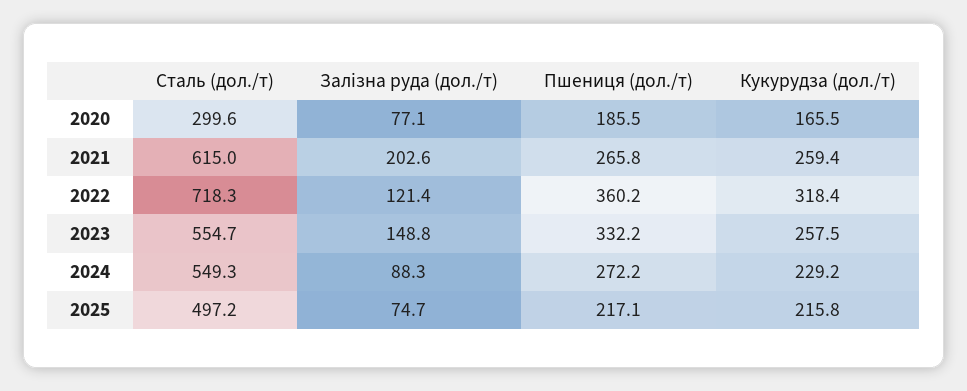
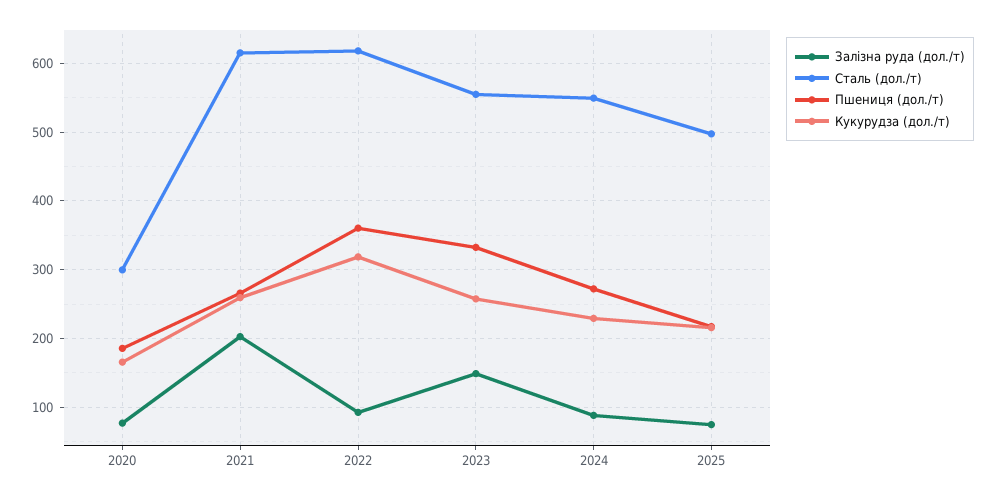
Сталь (дол./т), 2022: 718.3 -> 620
Залізна руда (дол./т), 2022: 121.4 -> 90

